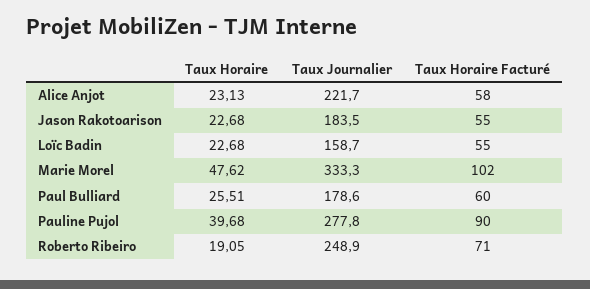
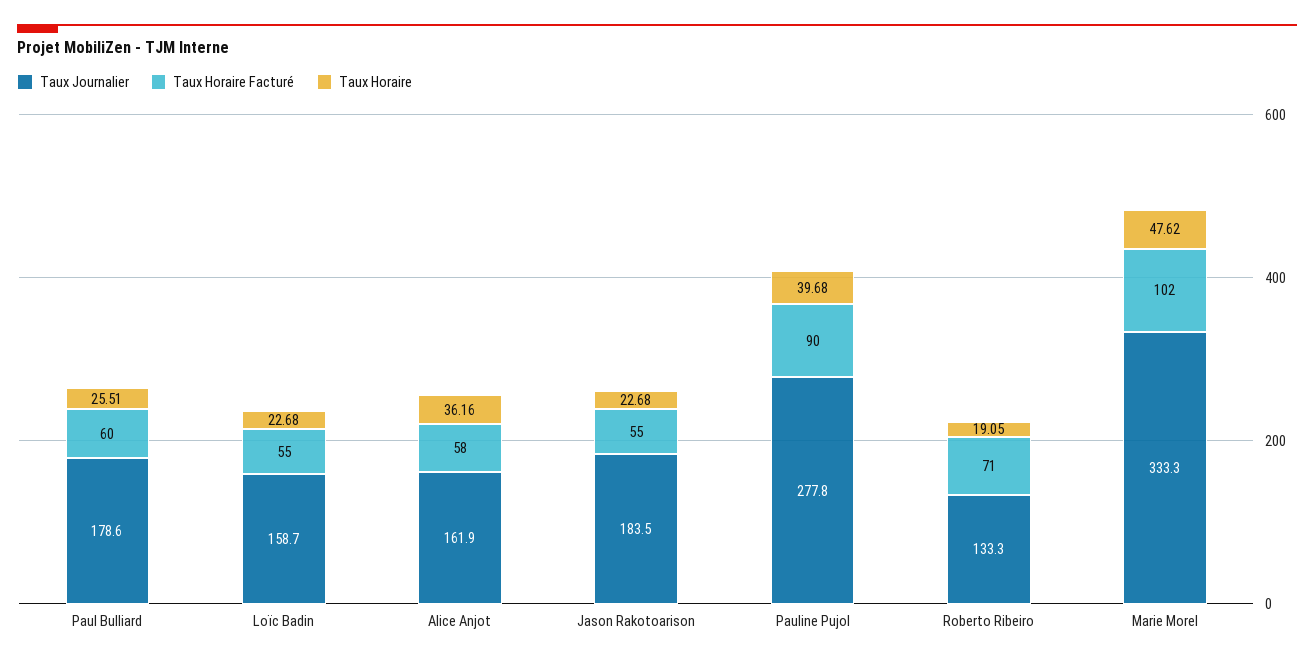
Taux Horaire, Alice Anjot: 23.13 -> 36.16
Taux Journalier, Alice Anjot: 221.7 -> 161.9
Taux Journalier, Roberto Ribeiro: 248.9 -> 133.3

